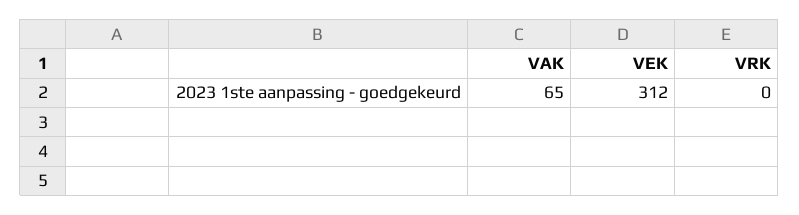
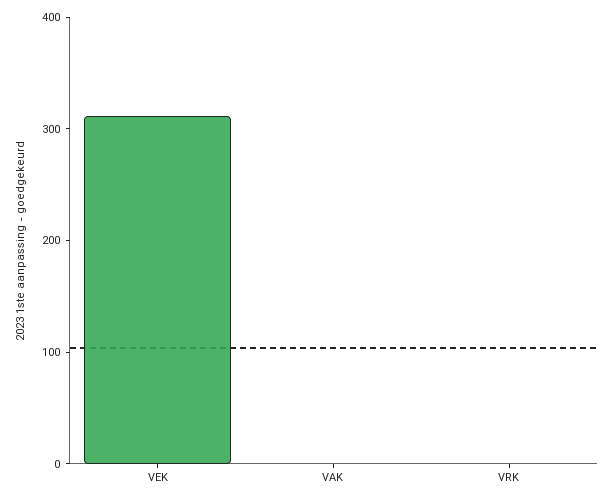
VAK: 65 -> 0

